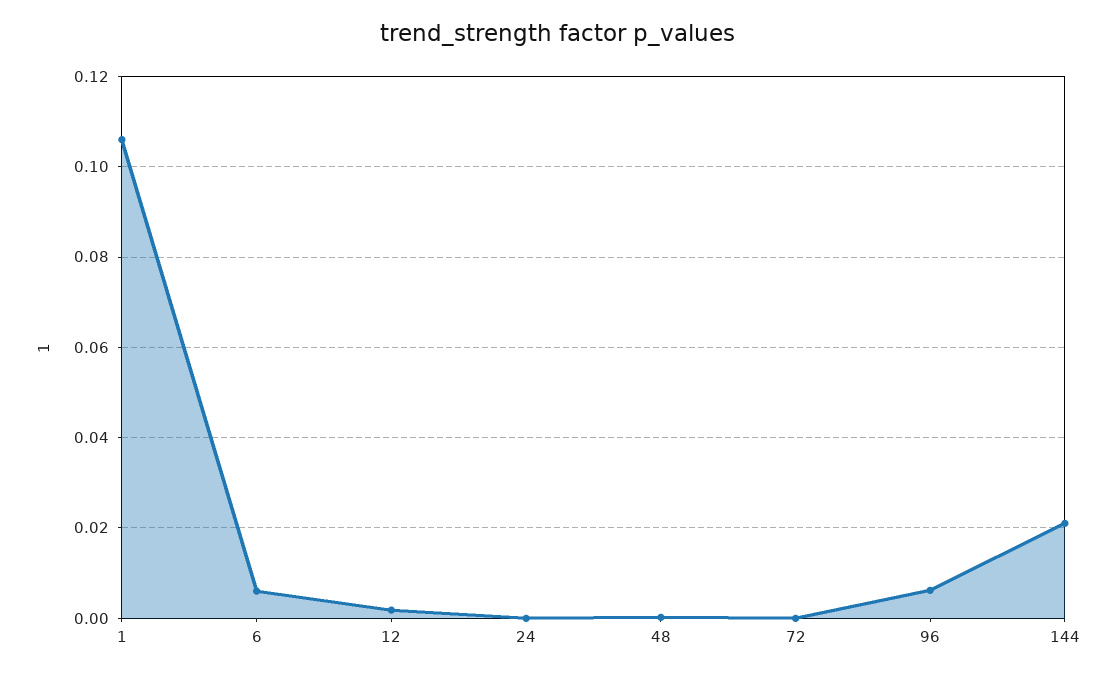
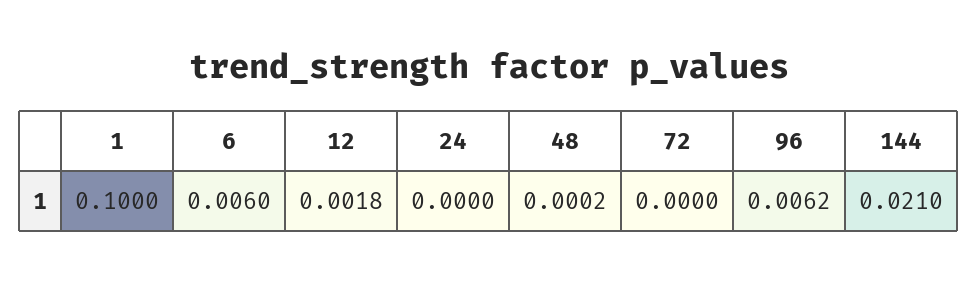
1: 0.106 -> 0.1

